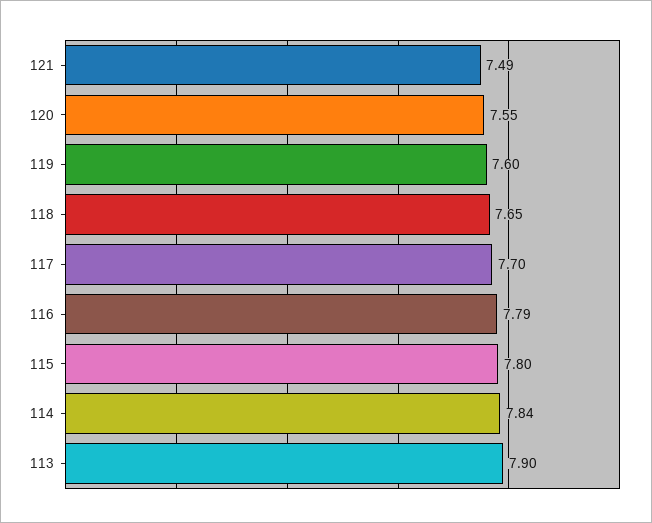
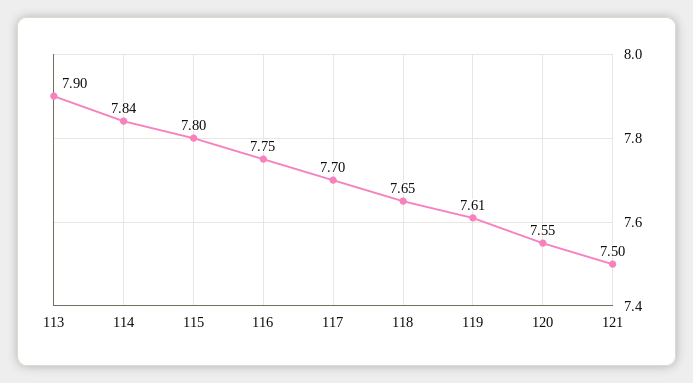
121: 7.49 -> 7.5
119: 7.6 -> 7.61
116: 7.79 -> 7.75

